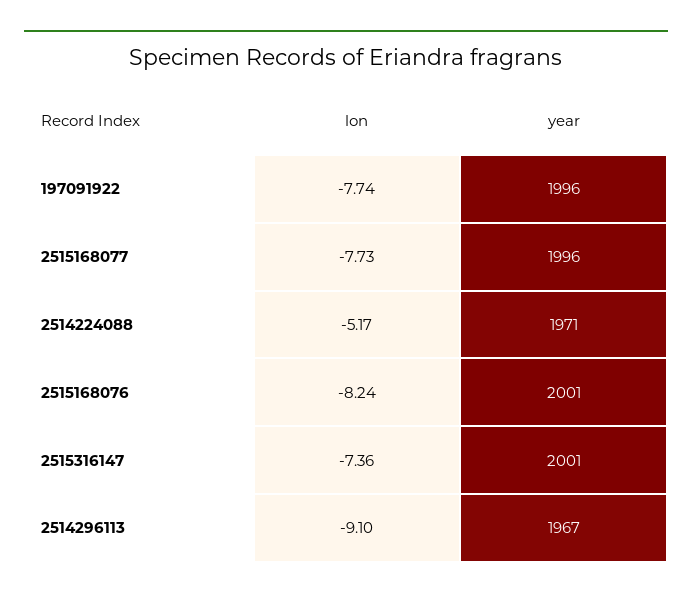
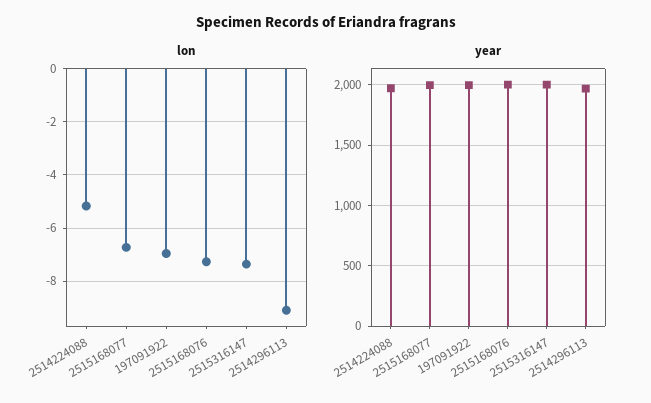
lon, 197091922: -7.74 -> -7
lon, 2515168077: -7.73 -> -6.75
lon, 2515168076: -8.24 -> -7.25

